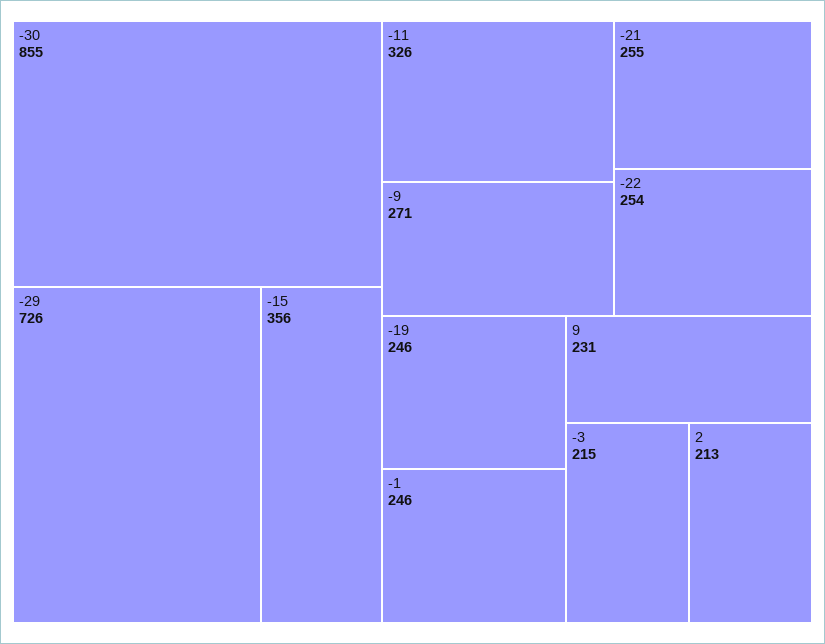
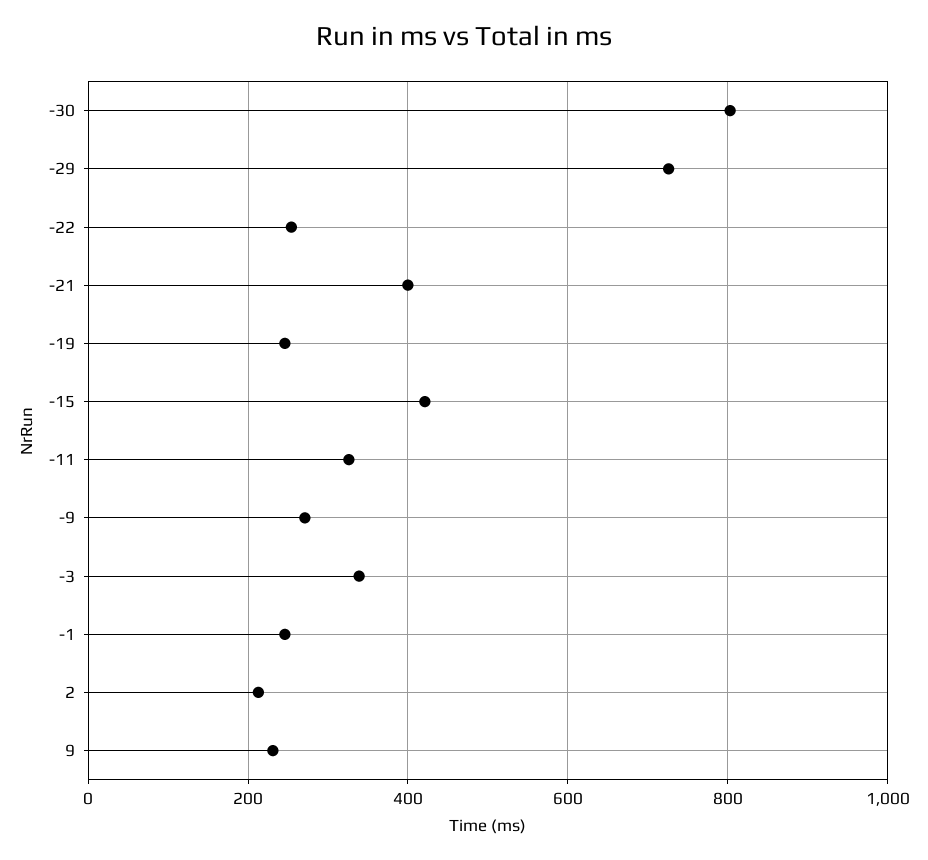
-30: 855 -> 800
-15: 356 -> 420
-21: 255 -> 400
-3: 215 -> 340

